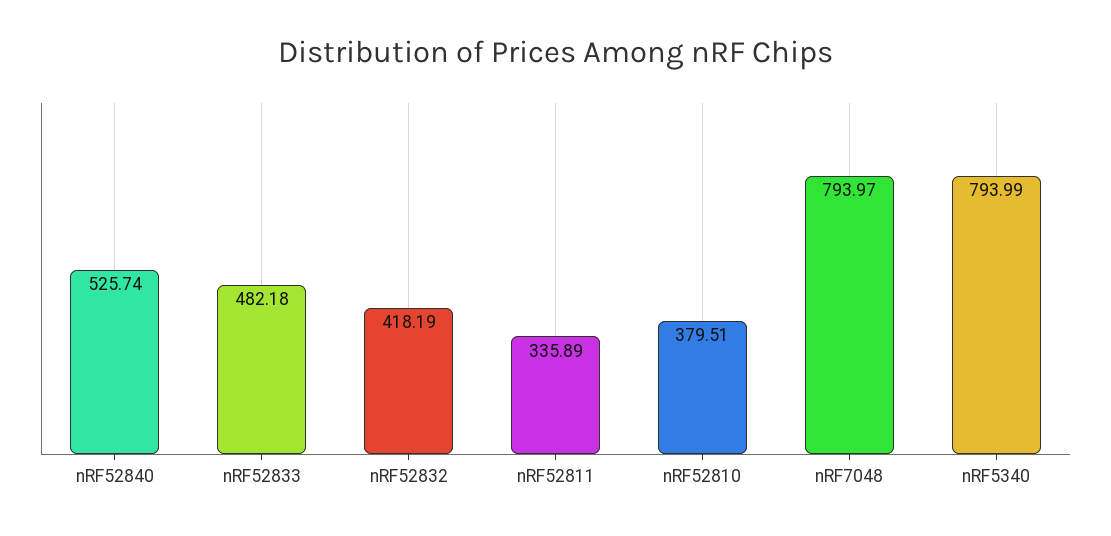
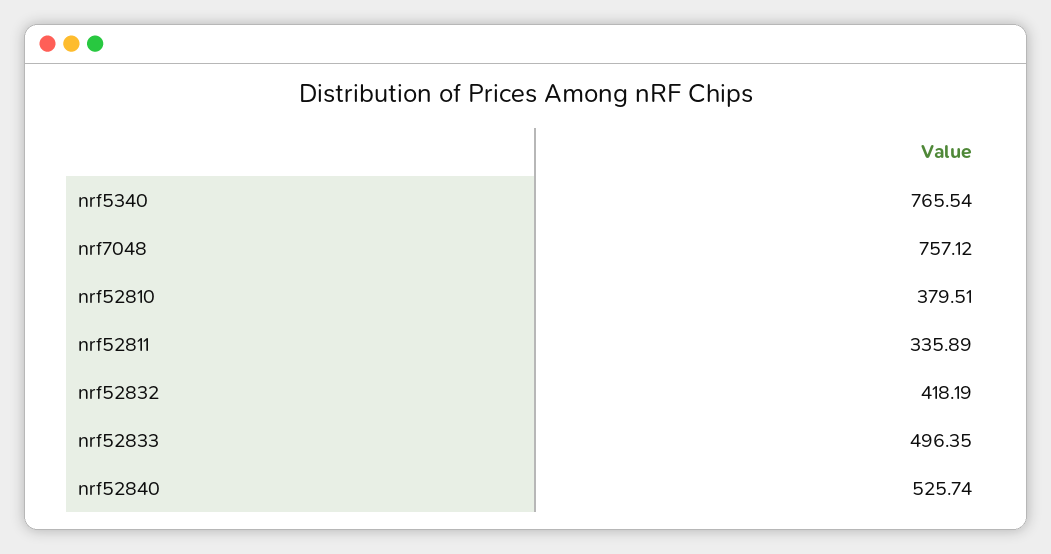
nRF52833: 482.18 -> 496.35
nRF7048: 793.97 -> 757.12
nRF5340: 793.99 -> 765.54

